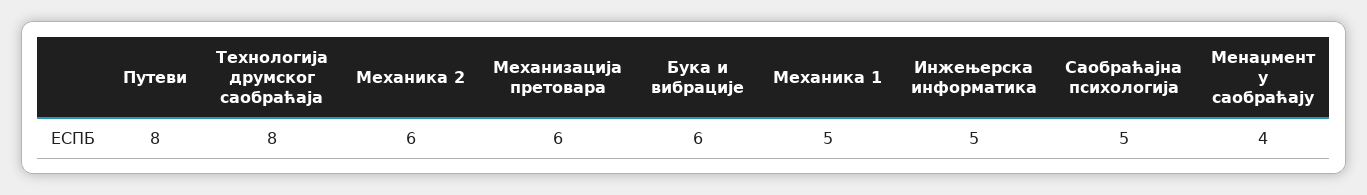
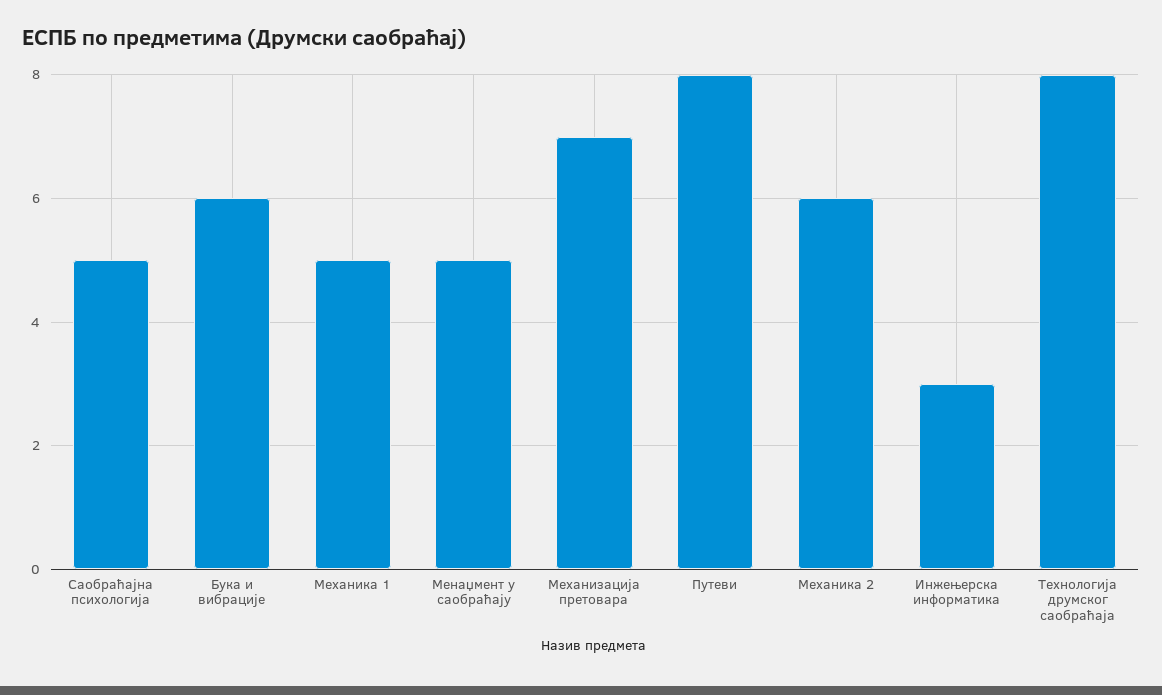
Механизација претовара: 6 -> 7
Инжењерска информатика: 5 -> 3
Менаџмент у саобраћају: 4 -> 5

